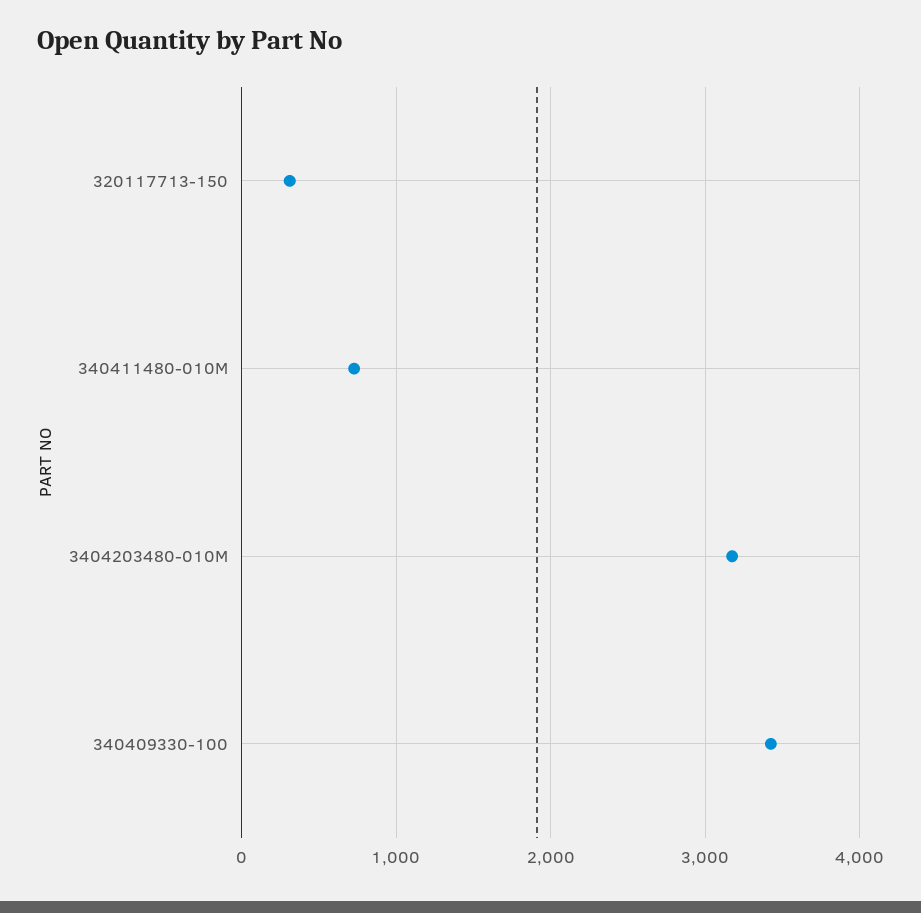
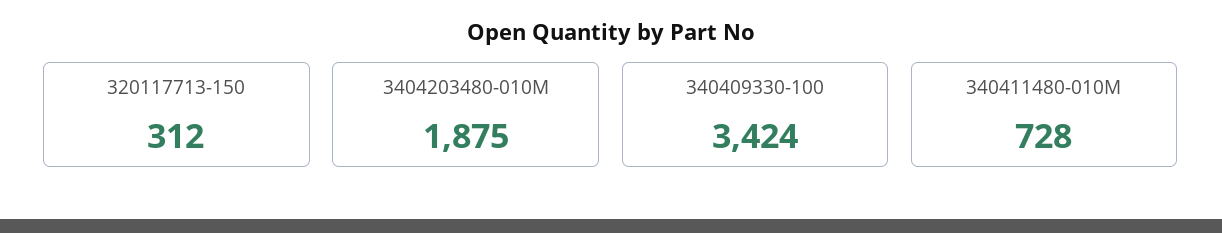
3404203480-010M: 3200 -> 1875

